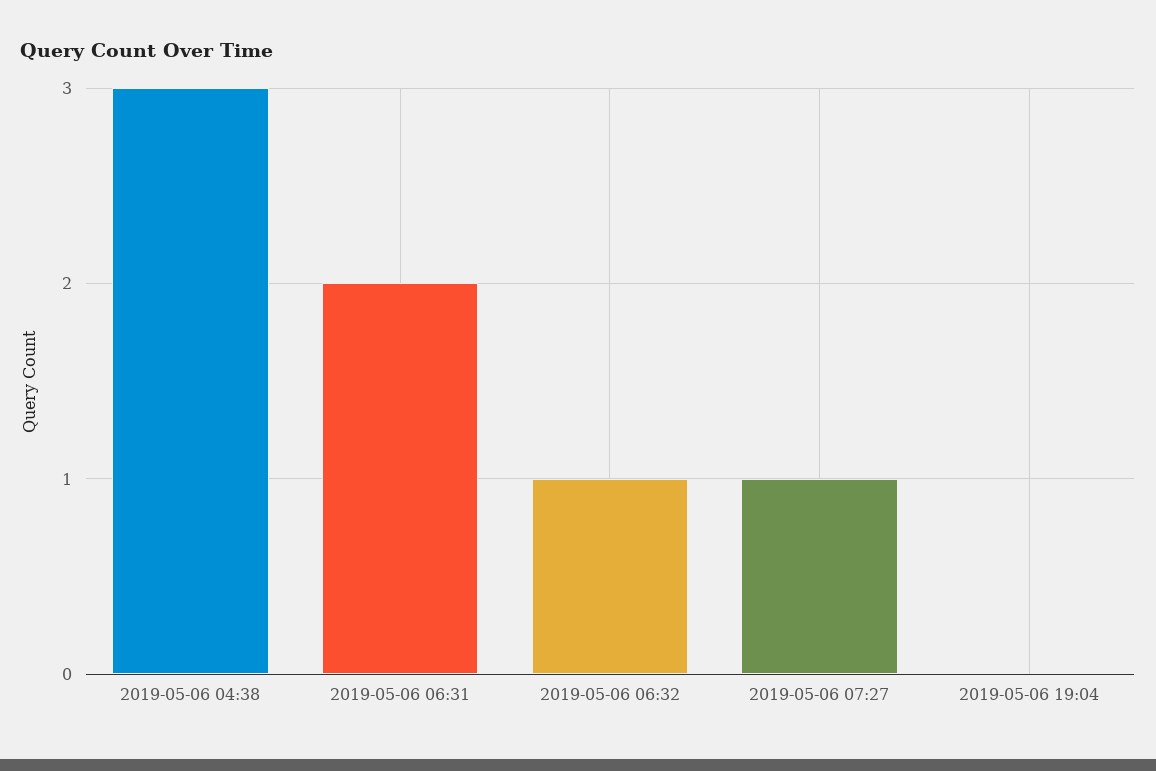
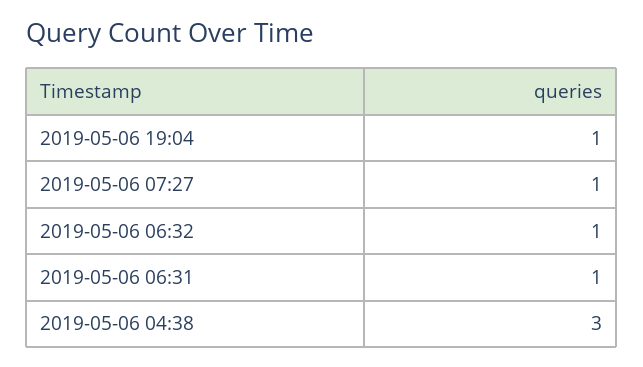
2019-05-06 06:31: 2 -> 1
2019-05-06 19:04: 0 -> 1

